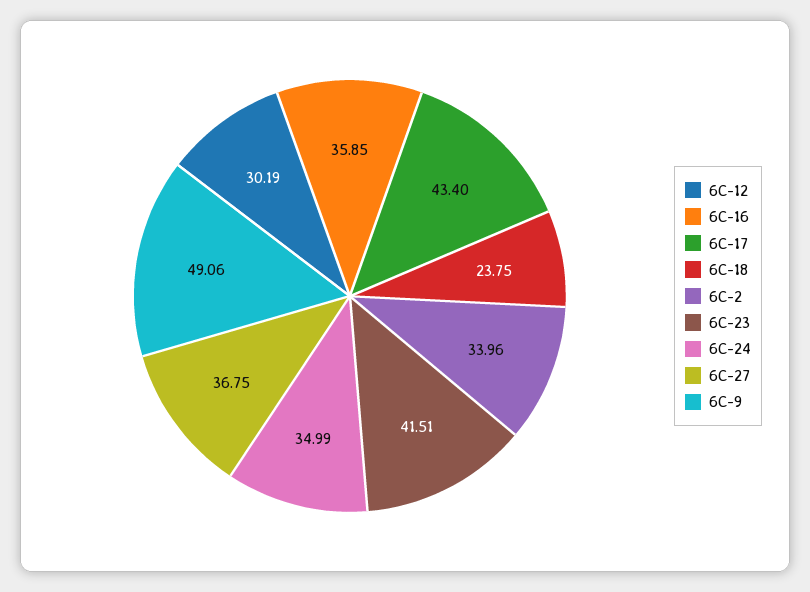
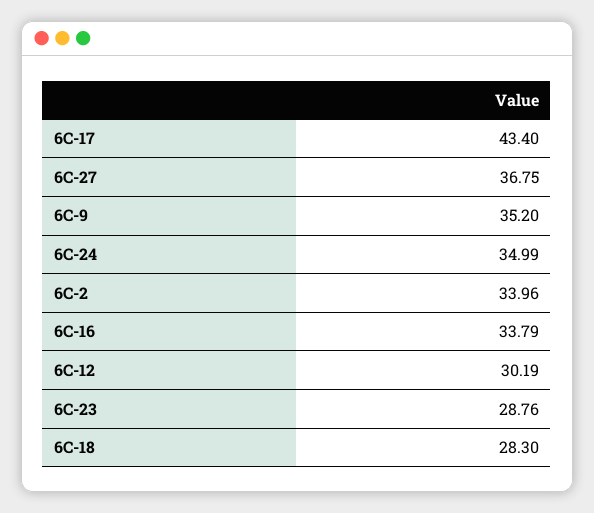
6C-16: 35.85 -> 33.79
6C-18: 23.75 -> 28.3
6C-23: 41.51 -> 28.76
6C-9: 49.06 -> 35.2

